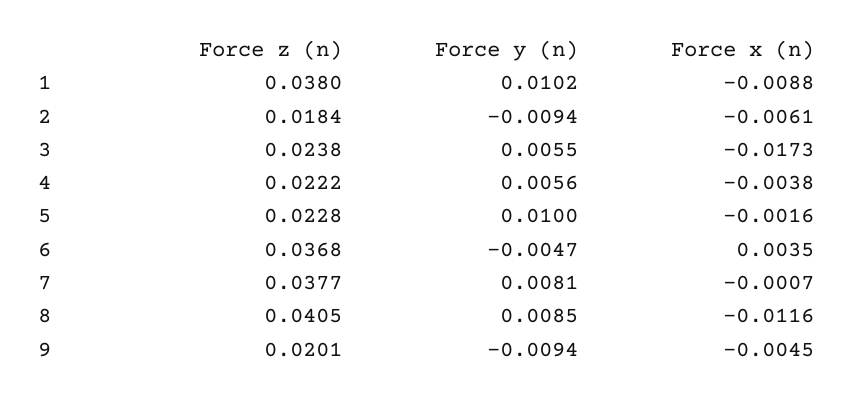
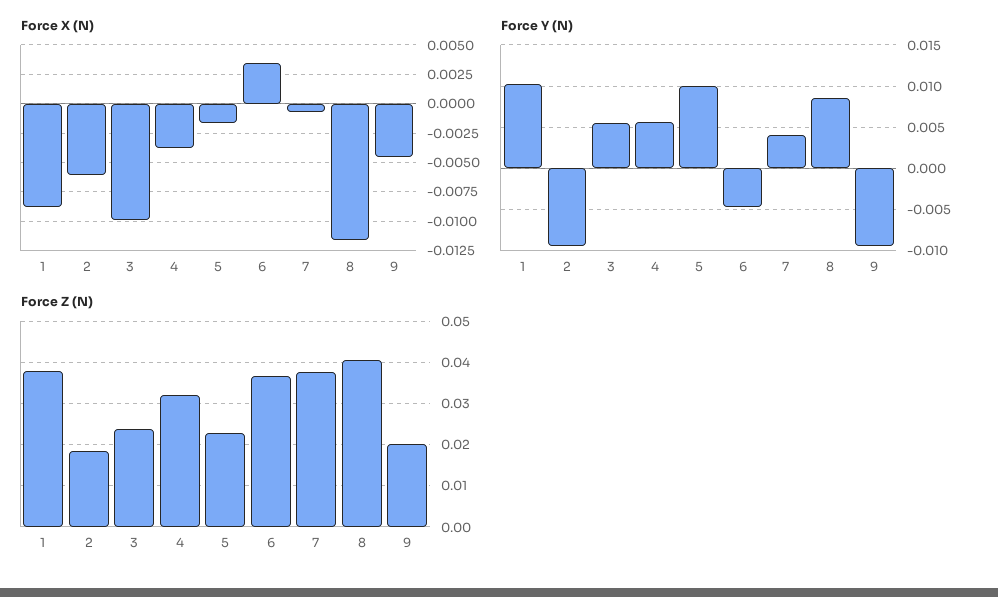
Force x (n), 3: -0.0173 -> -0.01
Force z (n), 4: 0.0222 -> 0.032
Force y (n), 7: 0.0081 -> 0.004

